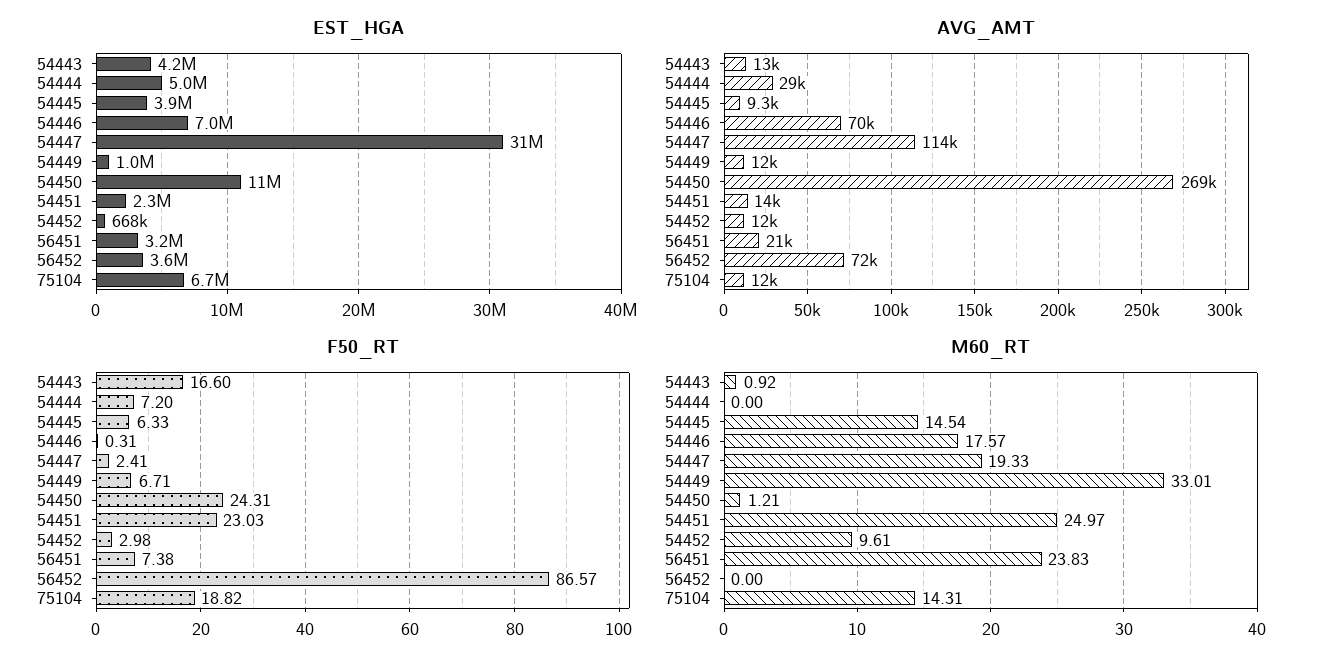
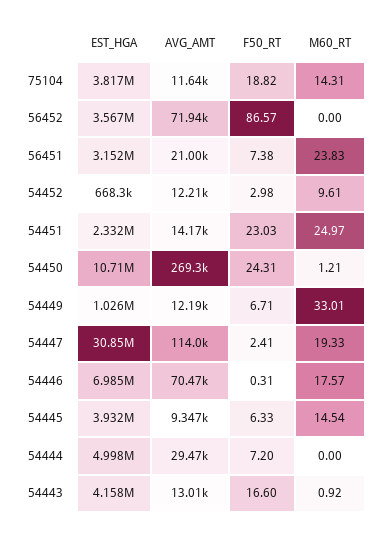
EST_HGA, 75104: 6700000 -> 3817000

